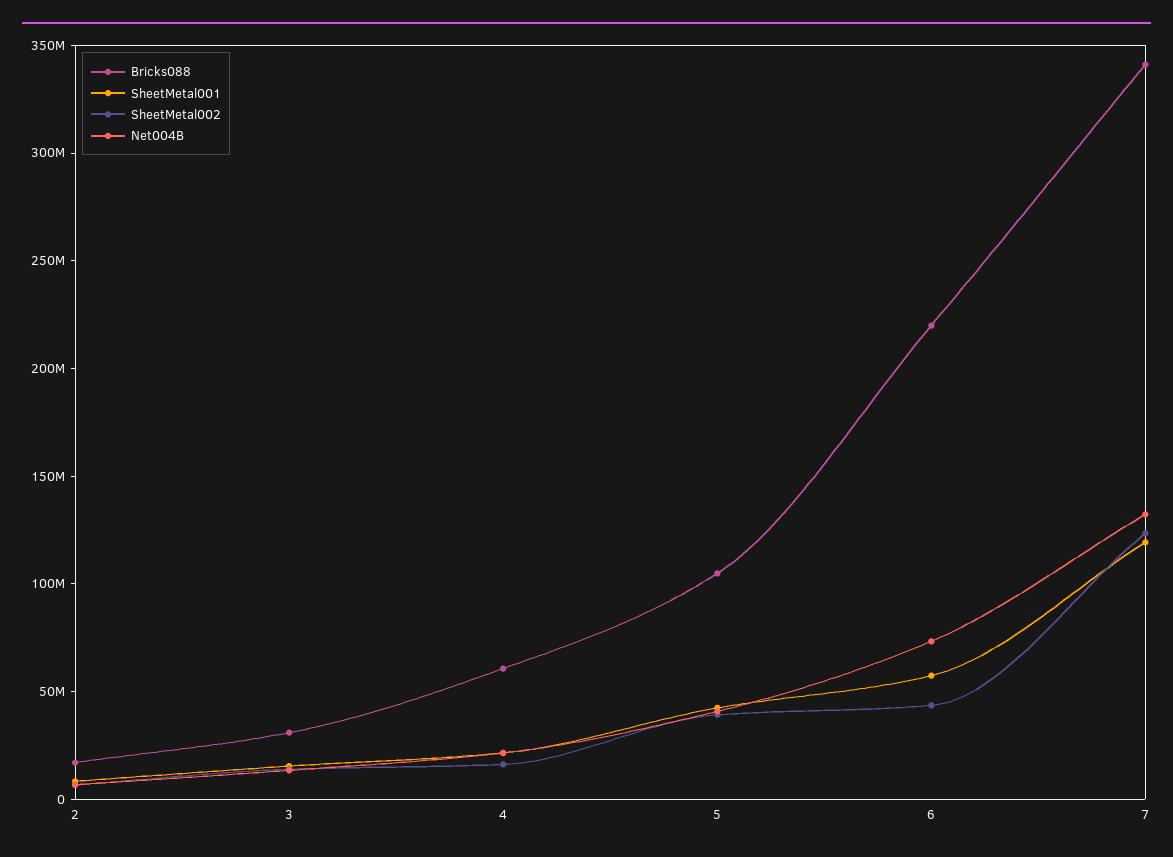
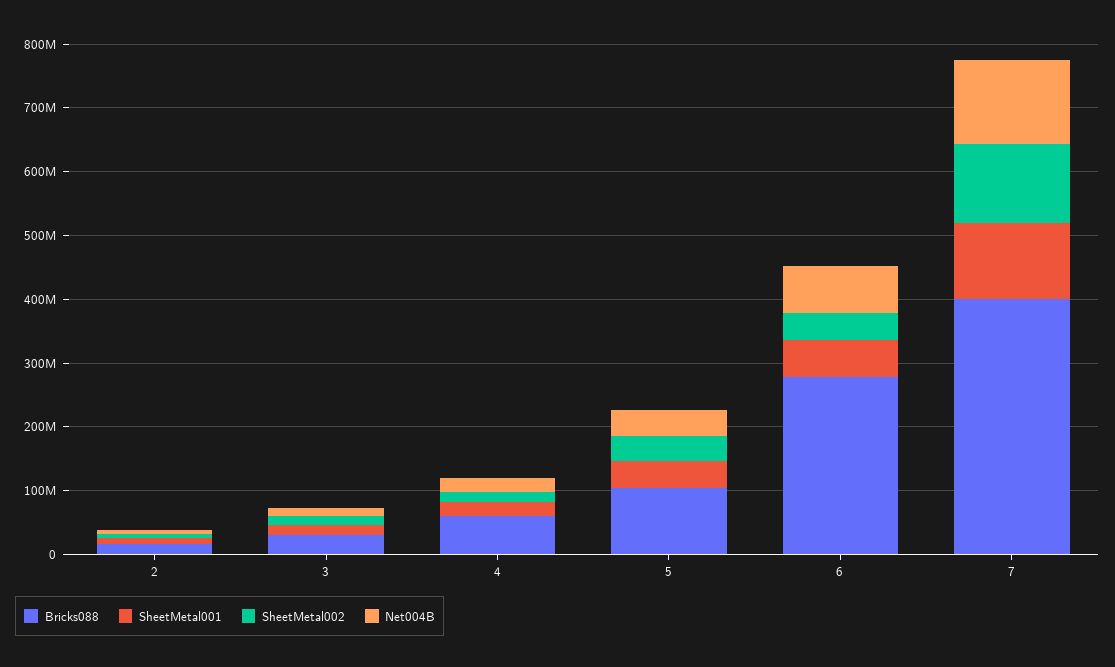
Bricks088, 6: 220000000 -> 280000000
Bricks088, 7: 340000000 -> 400000000

